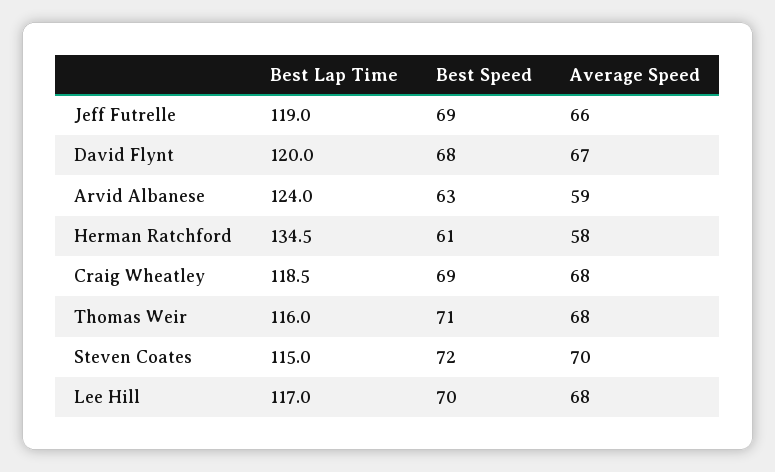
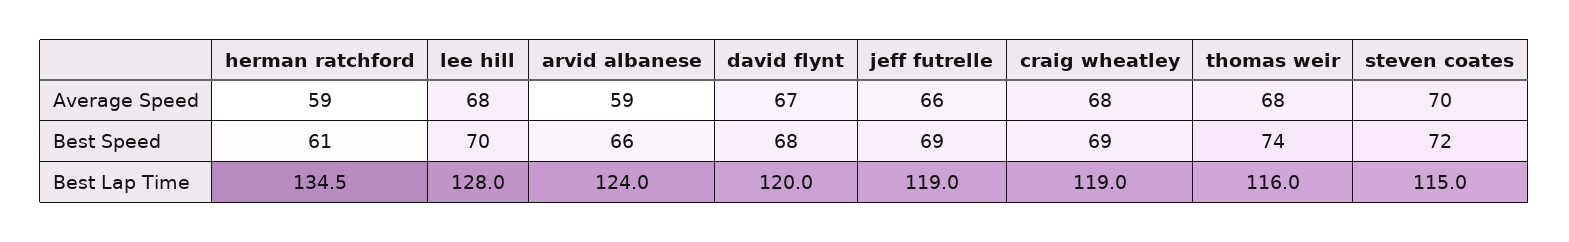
Best Speed, Arvid Albanese: 63 -> 66
Average Speed, Herman Ratchford: 58 -> 59
Best Lap Time, Craig Wheatley: 118.5 -> 119
Best Speed, Thomas Weir: 71 -> 74
Best Lap Time, Lee Hill: 117 -> 128

